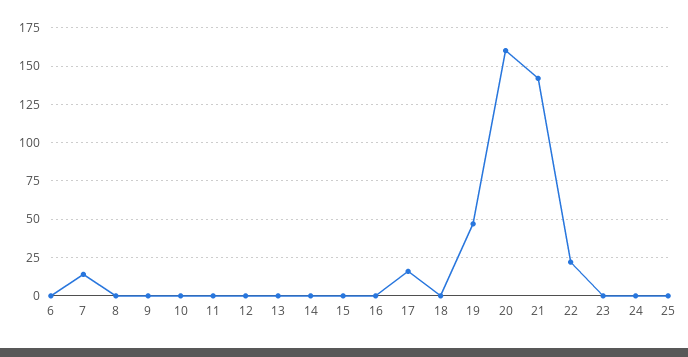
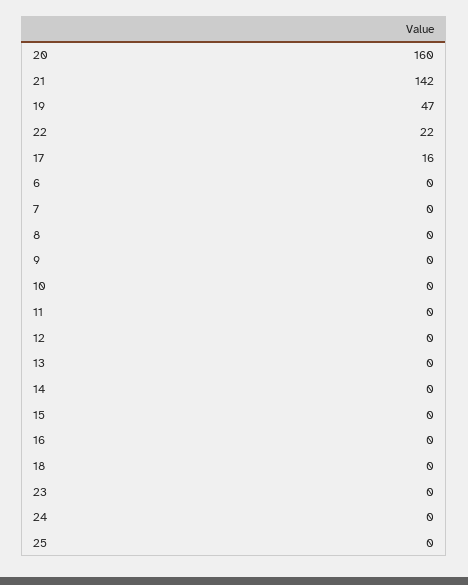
7: 15 -> 0

